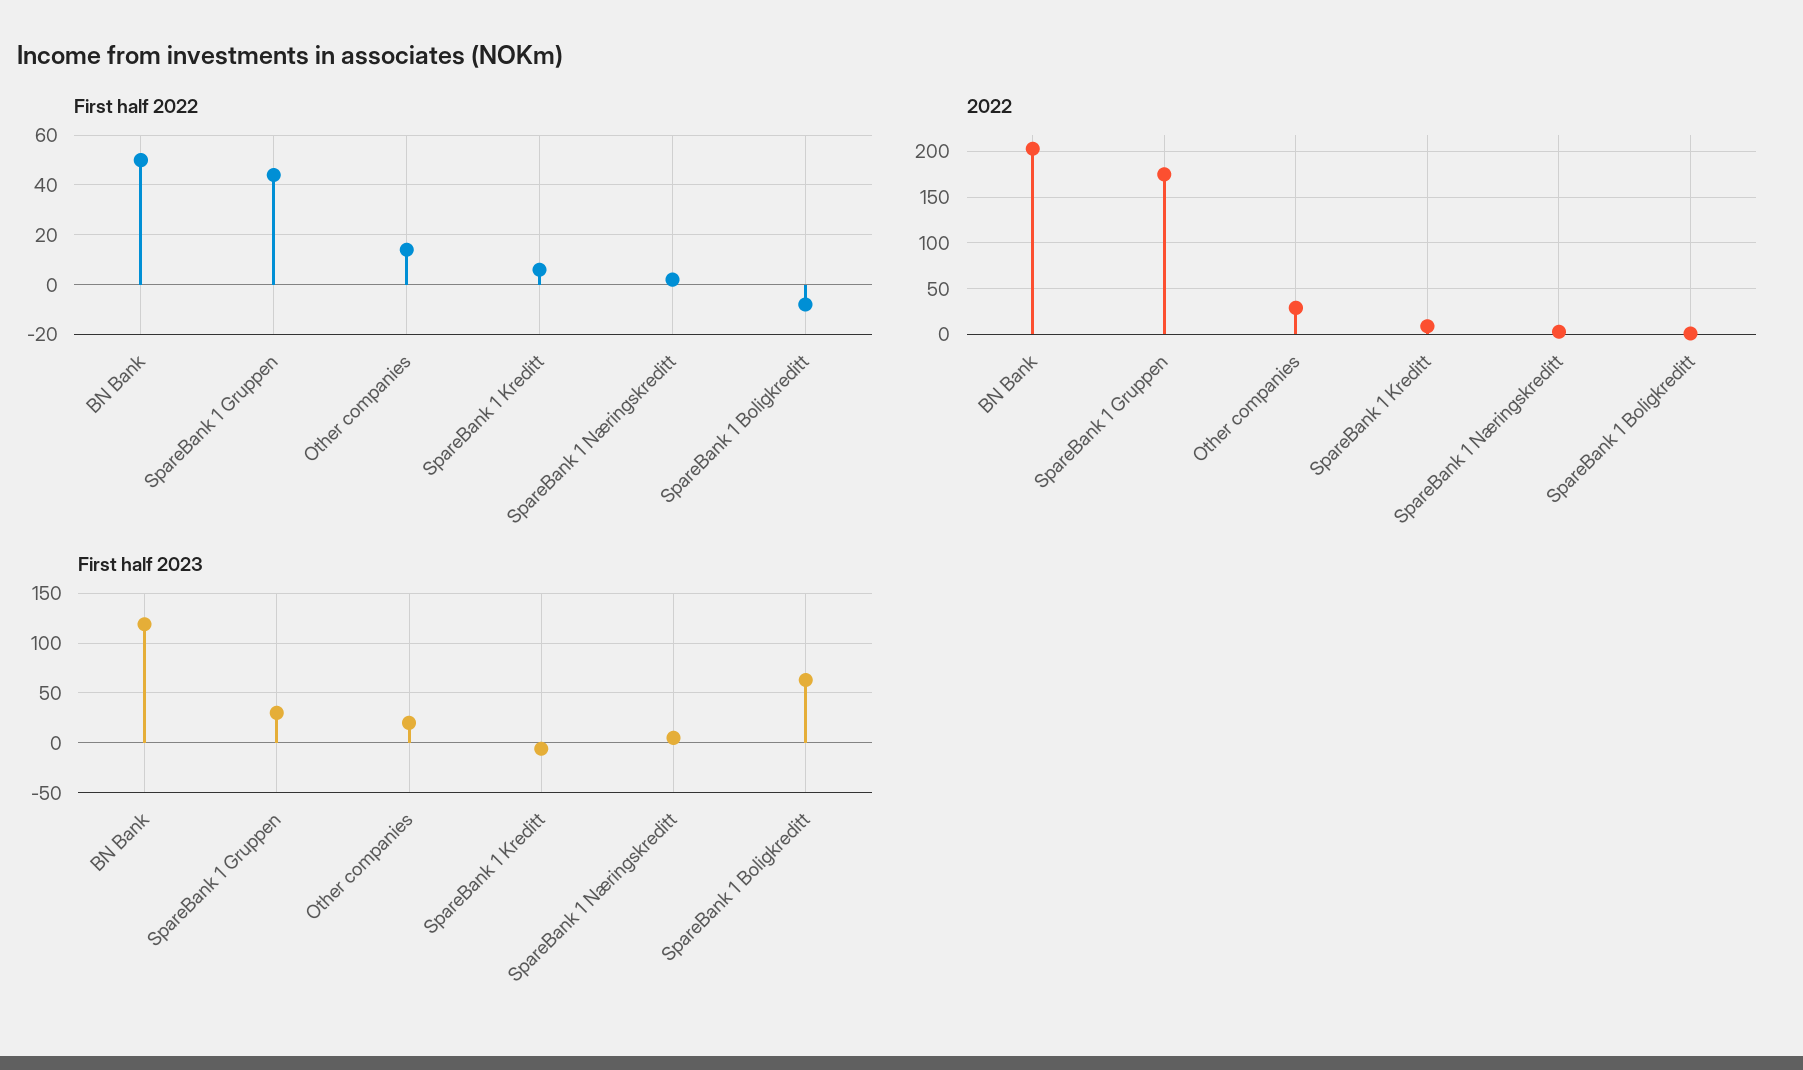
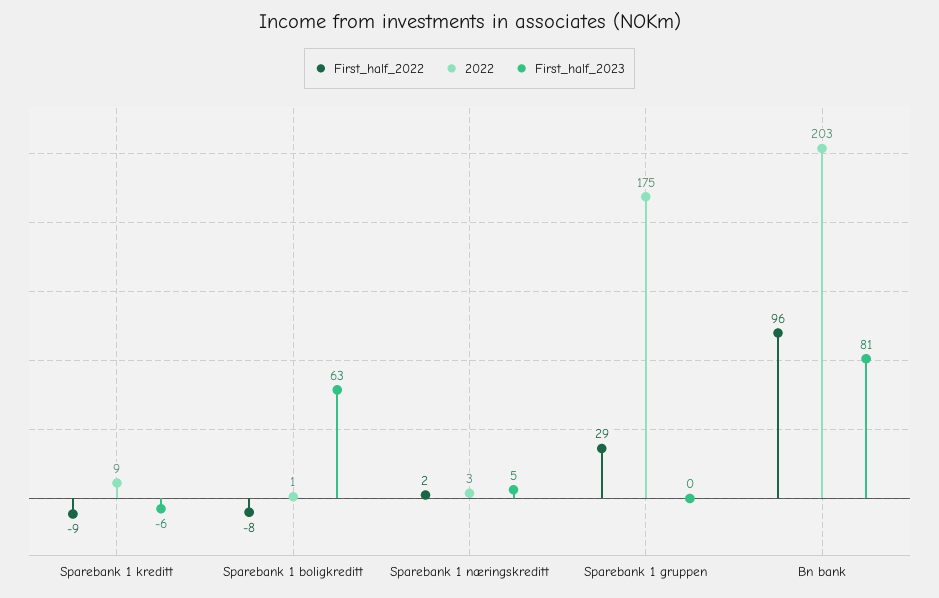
First half 2022, BN Bank: 50 -> 96
First half 2022, SpareBank 1 Gruppen: 45 -> 29
First half 2022, Other companies: 15 -> none
First half 2022, SpareBank 1 Kreditt: 5 -> -9
2022, Other companies: 30 -> none
First half 2023, BN Bank: 120 -> 81
First half 2023, SpareBank 1 Gruppen: 30 -> 0
First half 2023, Other companies: 20 -> none

